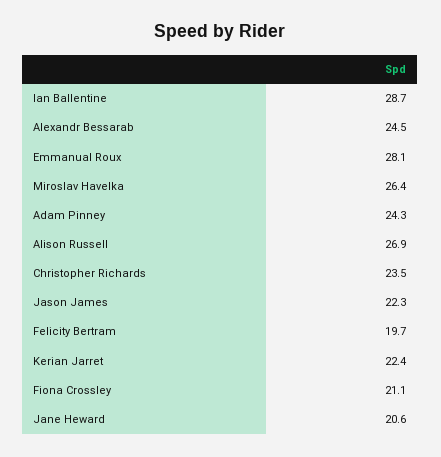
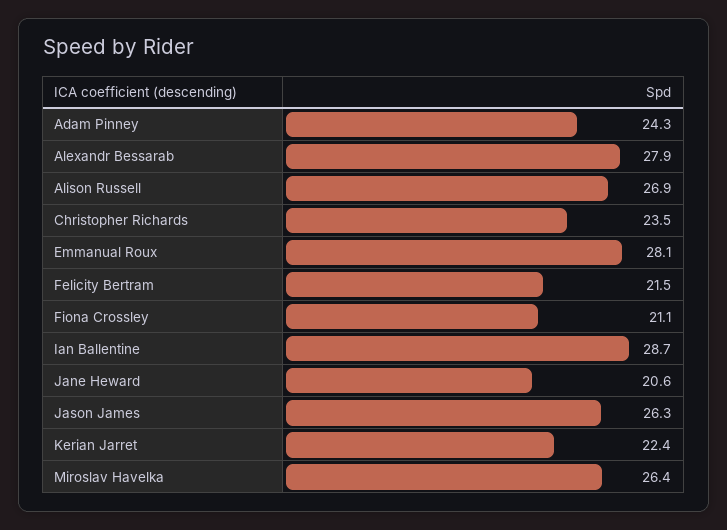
Alexandr Bessarab: 24.5 -> 27.9
Jason James: 22.3 -> 26.3
Felicity Bertram: 19.7 -> 21.5

